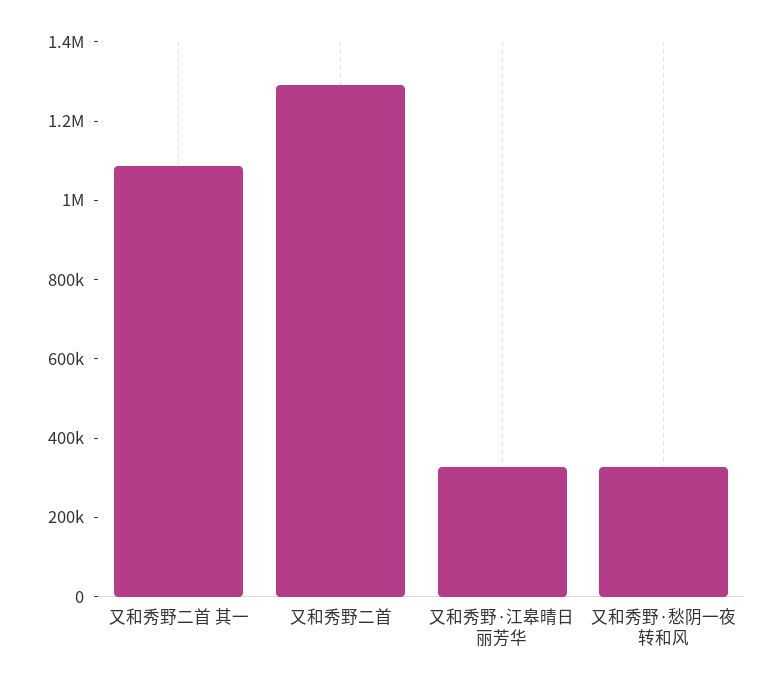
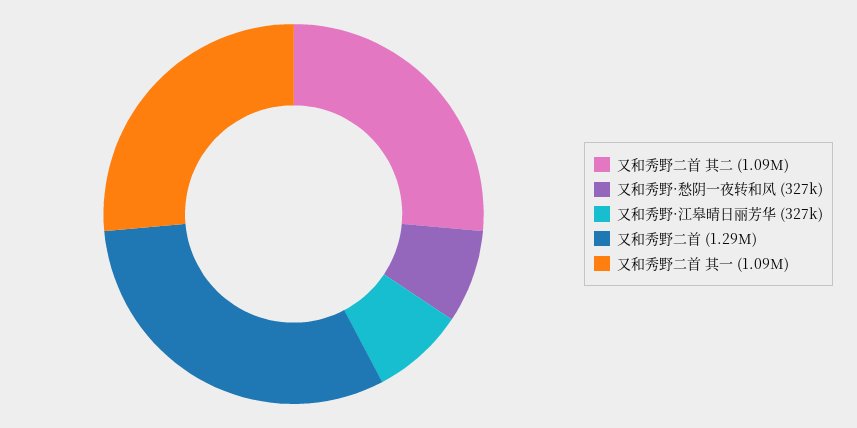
又和秀野二首 其二: none -> 1090000

